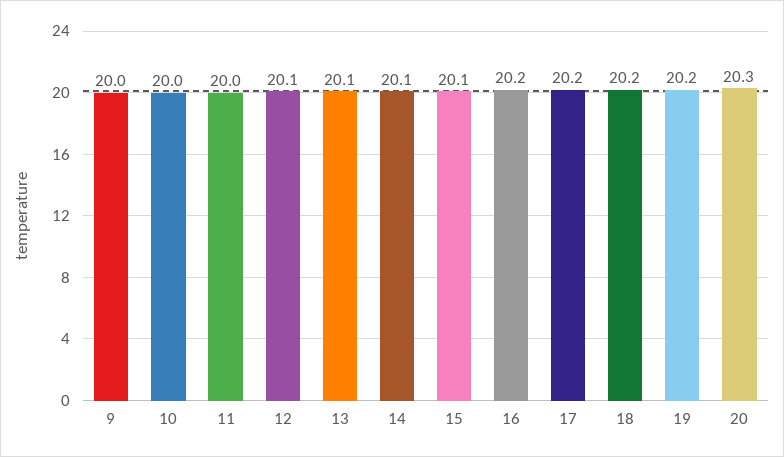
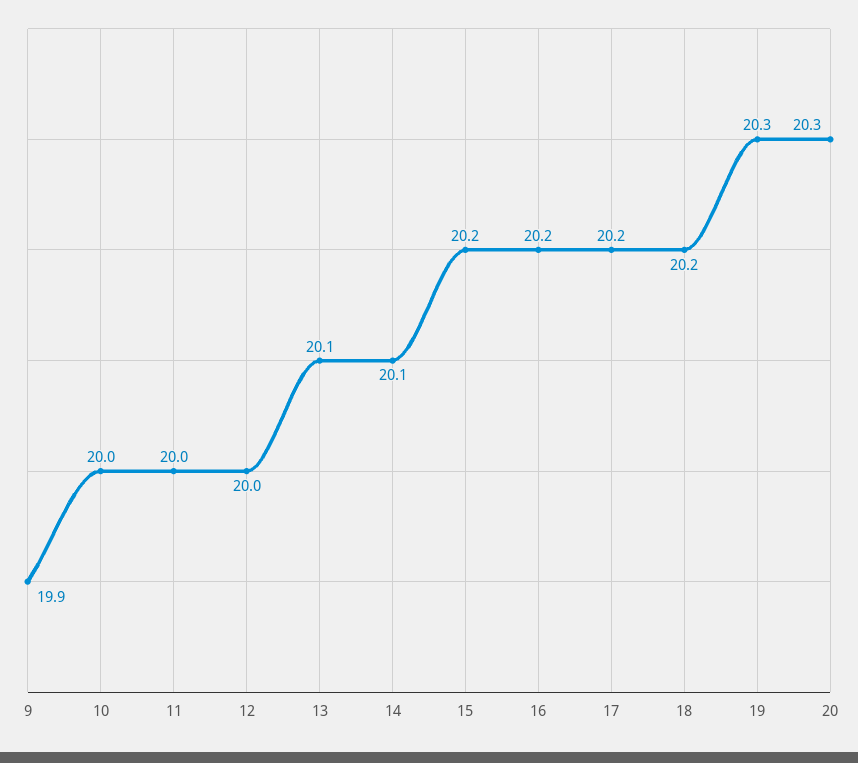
9: 20 -> 19.9
12: 20.1 -> 20
15: 20.1 -> 20.2
19: 20.2 -> 20.3

